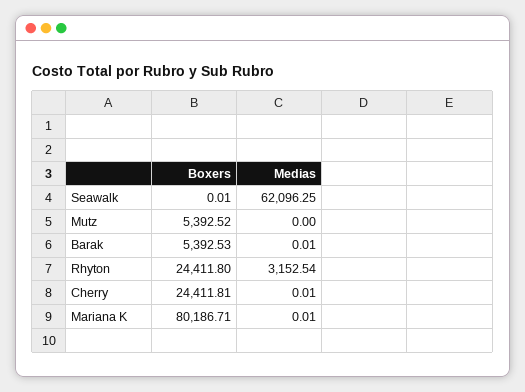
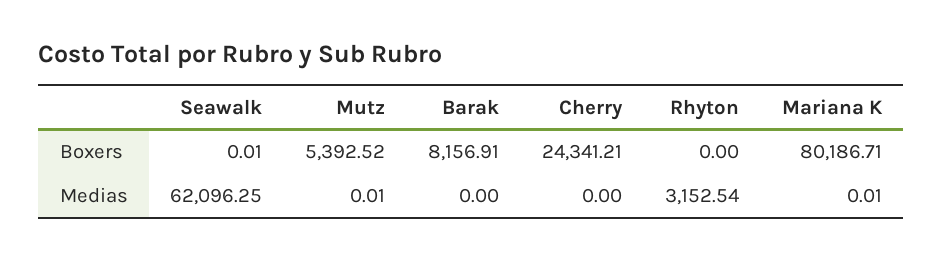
Medias, Mutz: 0 -> 0.01
Boxers, Barak: 5392.53 -> 8156.91
Medias, Barak: 0.01 -> 0
Boxers, Rhyton: 24411.8 -> 0
Boxers, Cherry: 24411.81 -> 24341.21
Medias, Cherry: 0.01 -> 0

